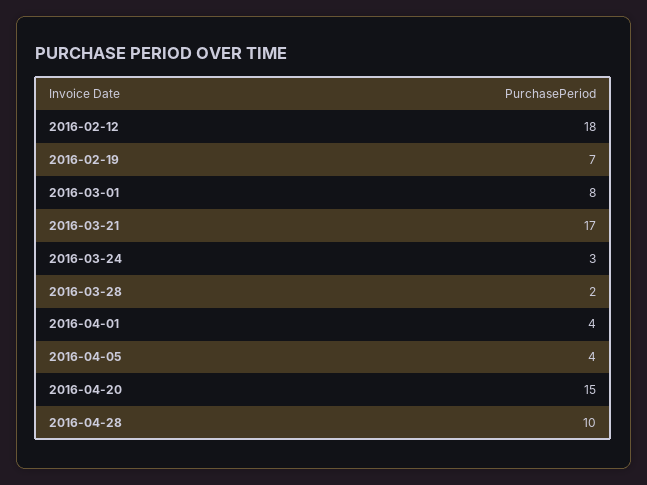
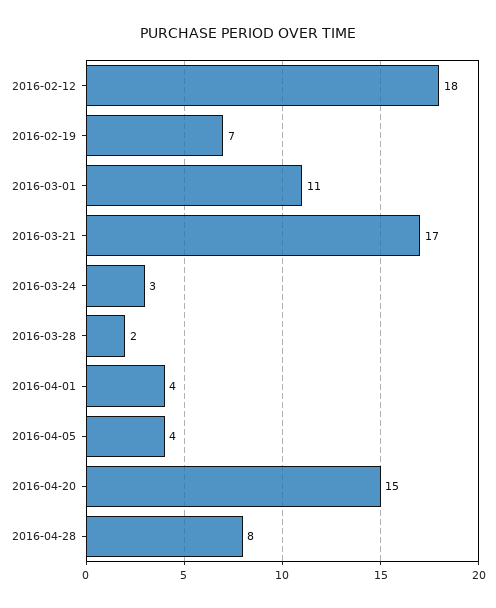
2016-03-01: 8 -> 11
2016-04-28: 10 -> 8

